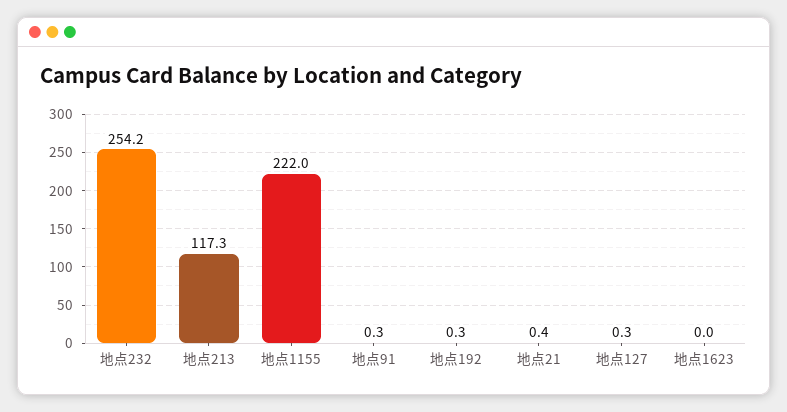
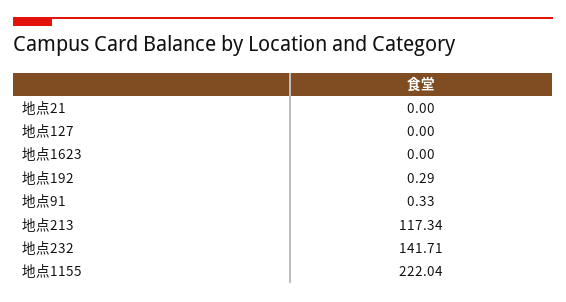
地点232: 254.2 -> 141.71
地点21: 0.4 -> 0
地点127: 0.3 -> 0

